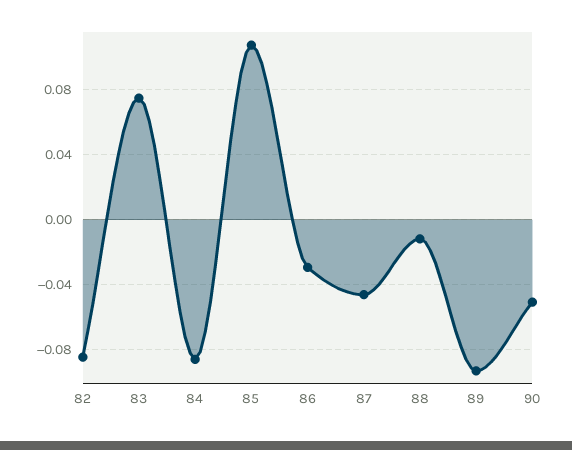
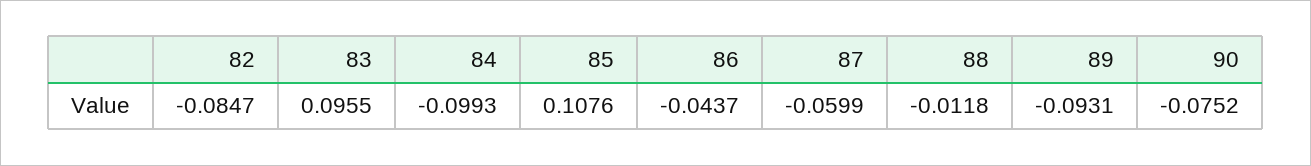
83: 0.075 -> 0.0955
84: -0.085 -> -0.0993
86: -0.03 -> -0.0437
87: -0.045 -> -0.0599
90: -0.05 -> -0.0752

